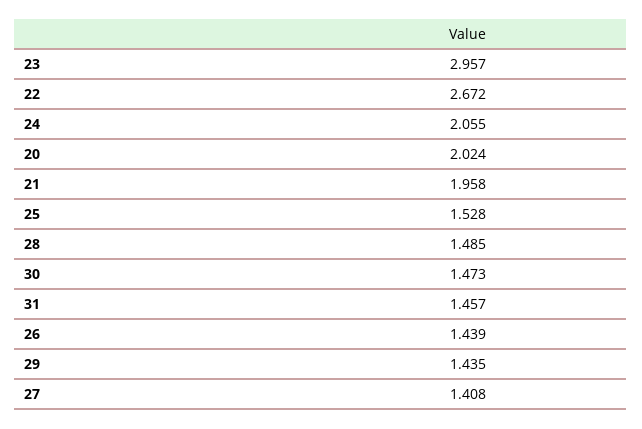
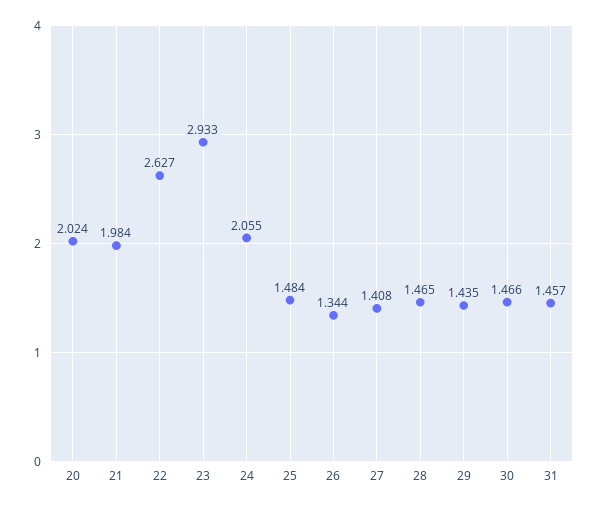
23: 2.957 -> 2.933
22: 2.672 -> 2.627
21: 1.958 -> 1.984
25: 1.528 -> 1.484
28: 1.485 -> 1.465
30: 1.473 -> 1.466
26: 1.439 -> 1.344

